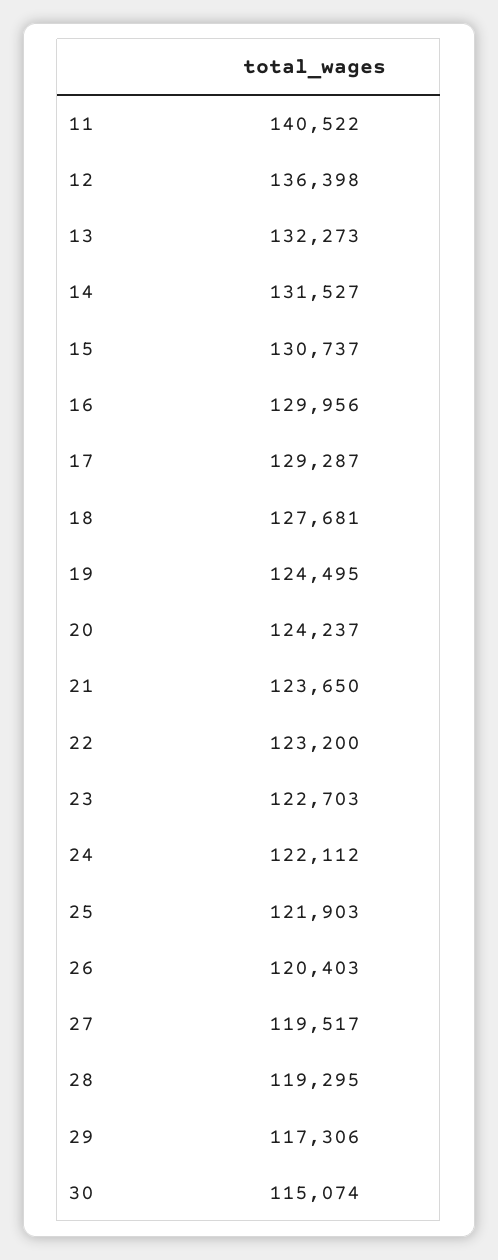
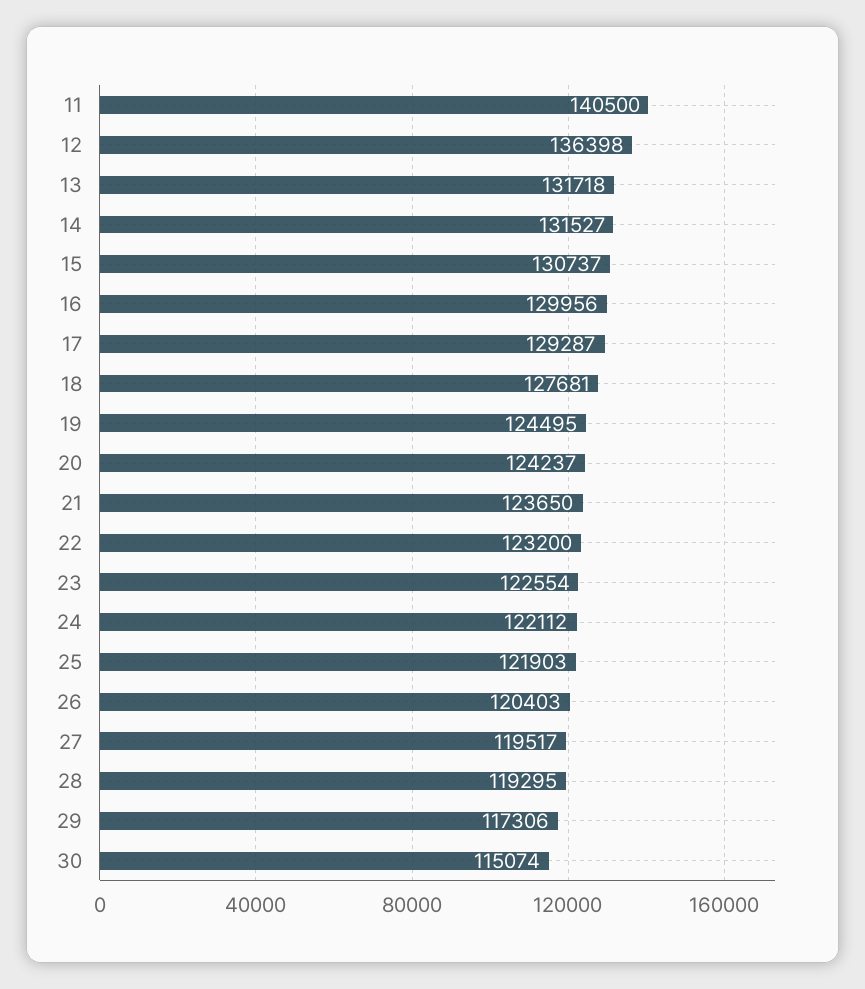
11: 140522 -> 140500
13: 132273 -> 131718
23: 122703 -> 122554

